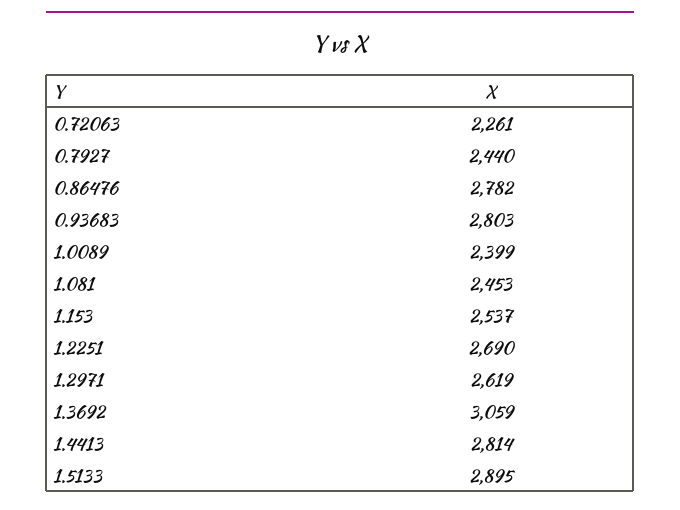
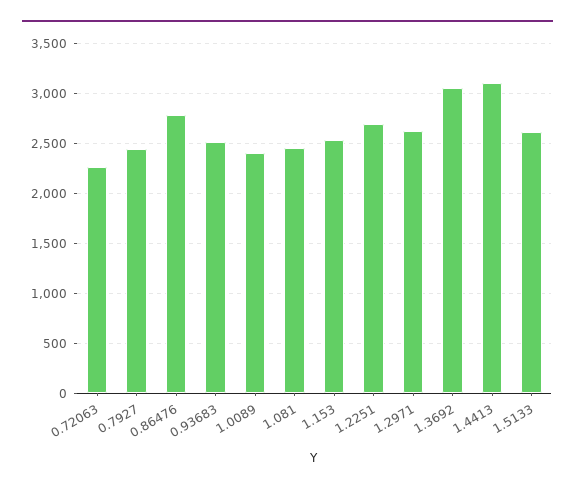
0.93683: 2803 -> 2500
1.4413: 2814 -> 3100
1.5133: 2895 -> 2600

